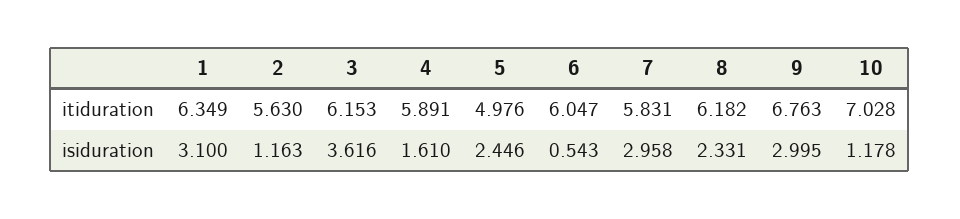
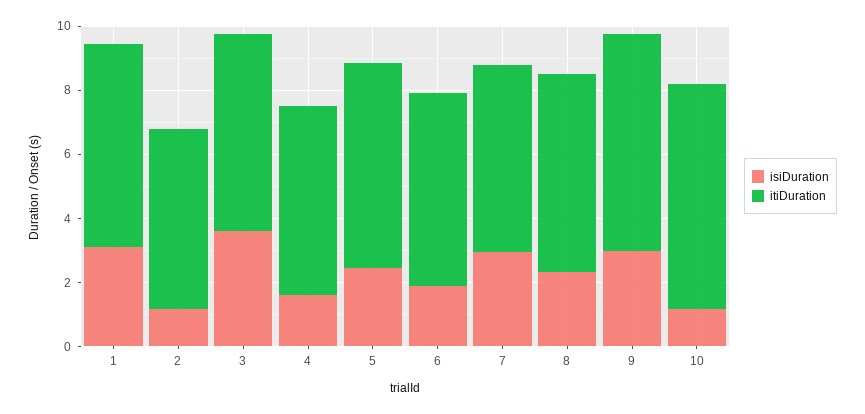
itiduration, 5: 4.976 -> 6.5
isiduration, 6: 0.543 -> 2

